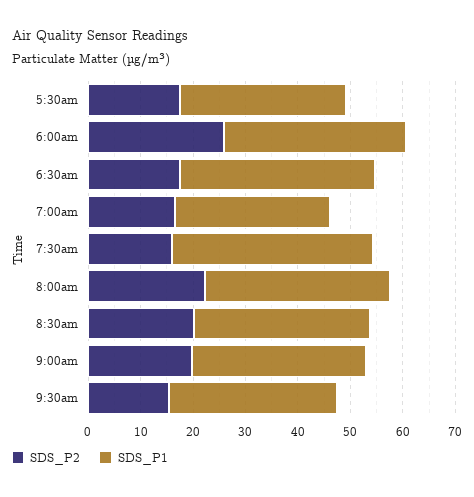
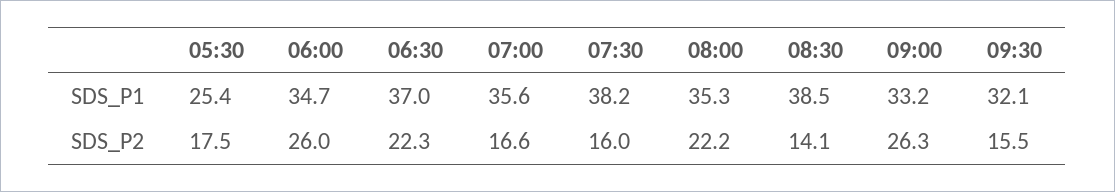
SDS_P1, 5:30am: 32 -> 25.4
SDS_P2, 6:30am: 18 -> 22.3
SDS_P1, 7:00am: 30 -> 35.6
SDS_P2, 8:30am: 20 -> 14.1
SDS_P1, 8:30am: 34 -> 38.5
SDS_P2, 9:00am: 20 -> 26.3

